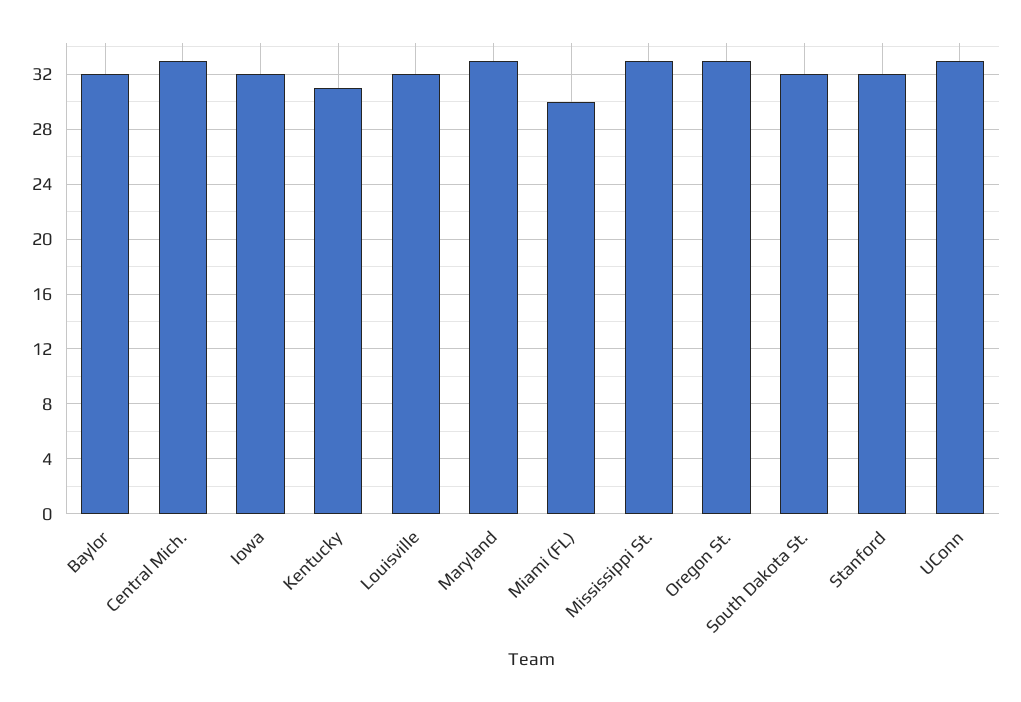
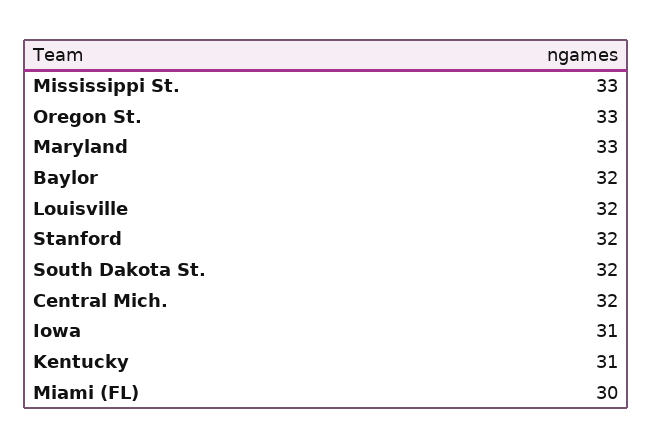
Central Mich.: 33 -> 32
Iowa: 32 -> 31
UConn: 33 -> none

